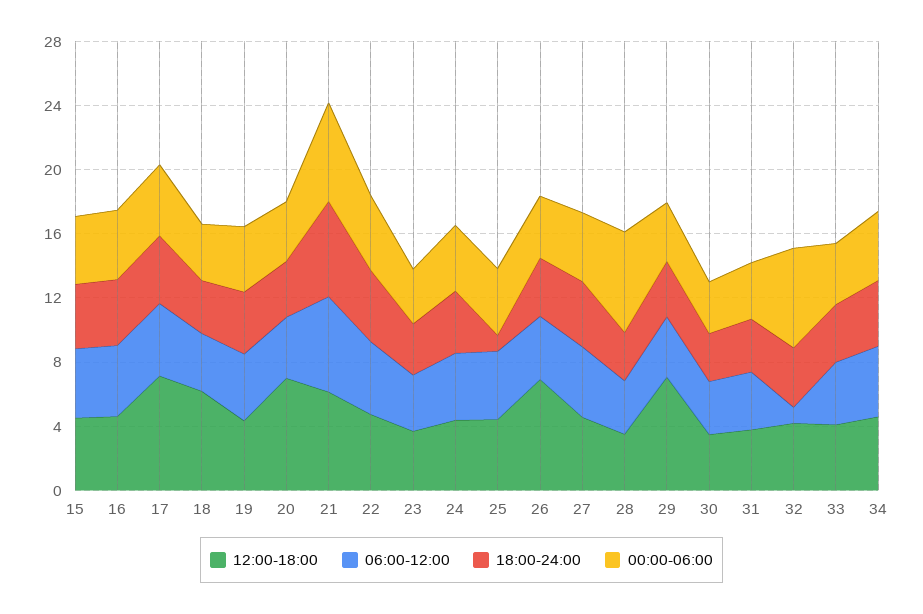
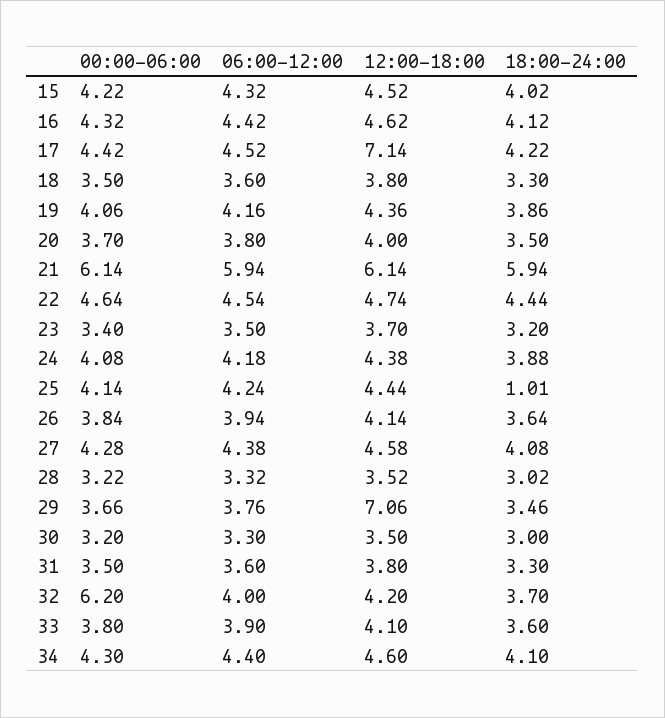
12:00-18:00, 18: 6 -> 3.8
12:00-18:00, 20: 7 -> 4
12:00-18:00, 26: 7 -> 4.14
00:00-06:00, 28: 6 -> 3.22
06:00-12:00, 32: 1 -> 4

